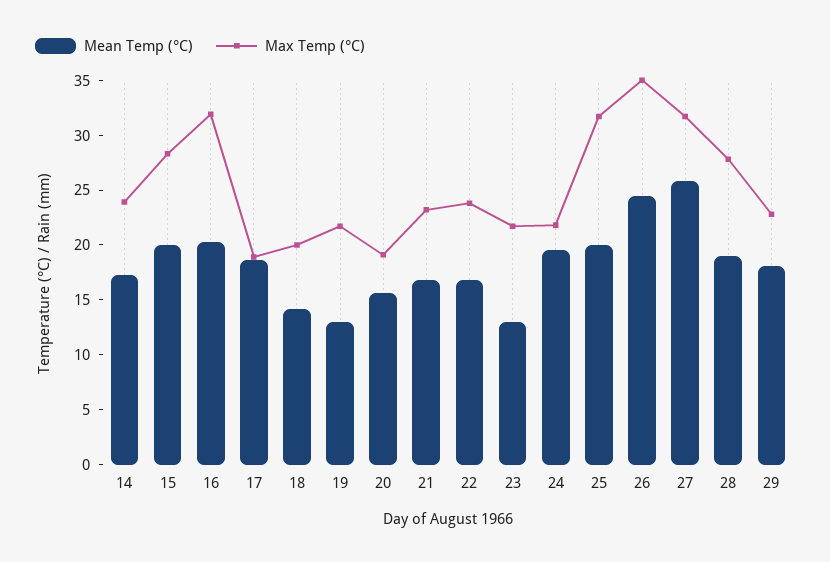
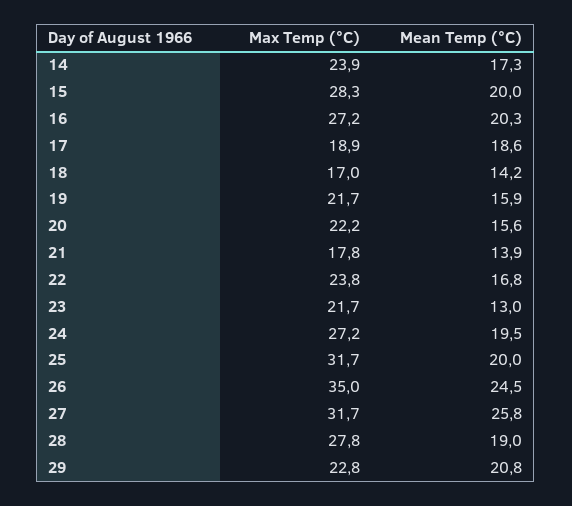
Max Temp (°C), 16: 32 -> 27.2
Max Temp (°C), 18: 20 -> 17
Mean Temp (°C), 19: 13 -> 15.9
Max Temp (°C), 20: 19 -> 22.2
Mean Temp (°C), 21: 17 -> 13.9
Max Temp (°C), 21: 23 -> 17.8
Max Temp (°C), 24: 22 -> 27.2
Mean Temp (°C), 29: 18 -> 20.8

